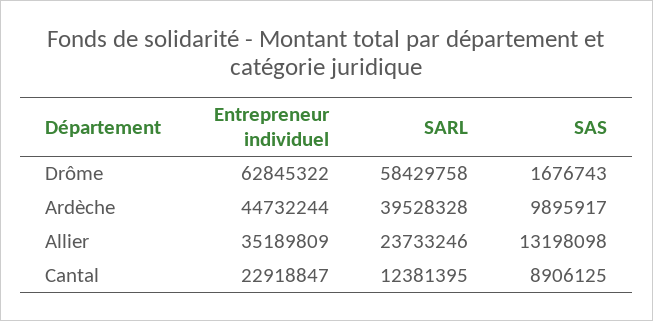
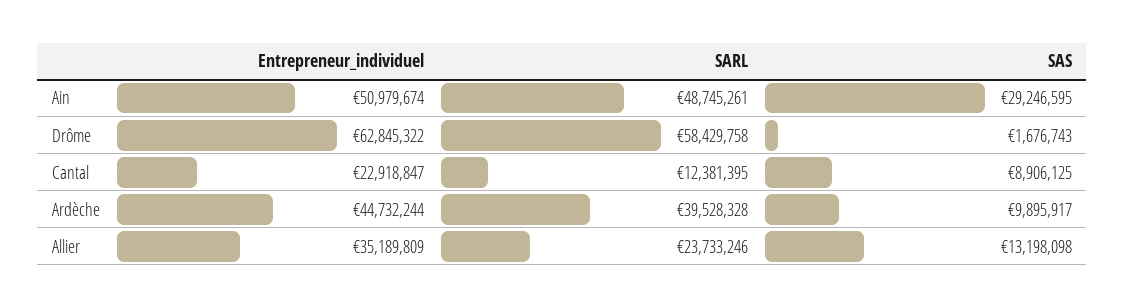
Entrepreneur individuel, Ain: none -> 50979674
SARL, Ain: none -> 48745261
SAS, Ain: none -> 29246595

